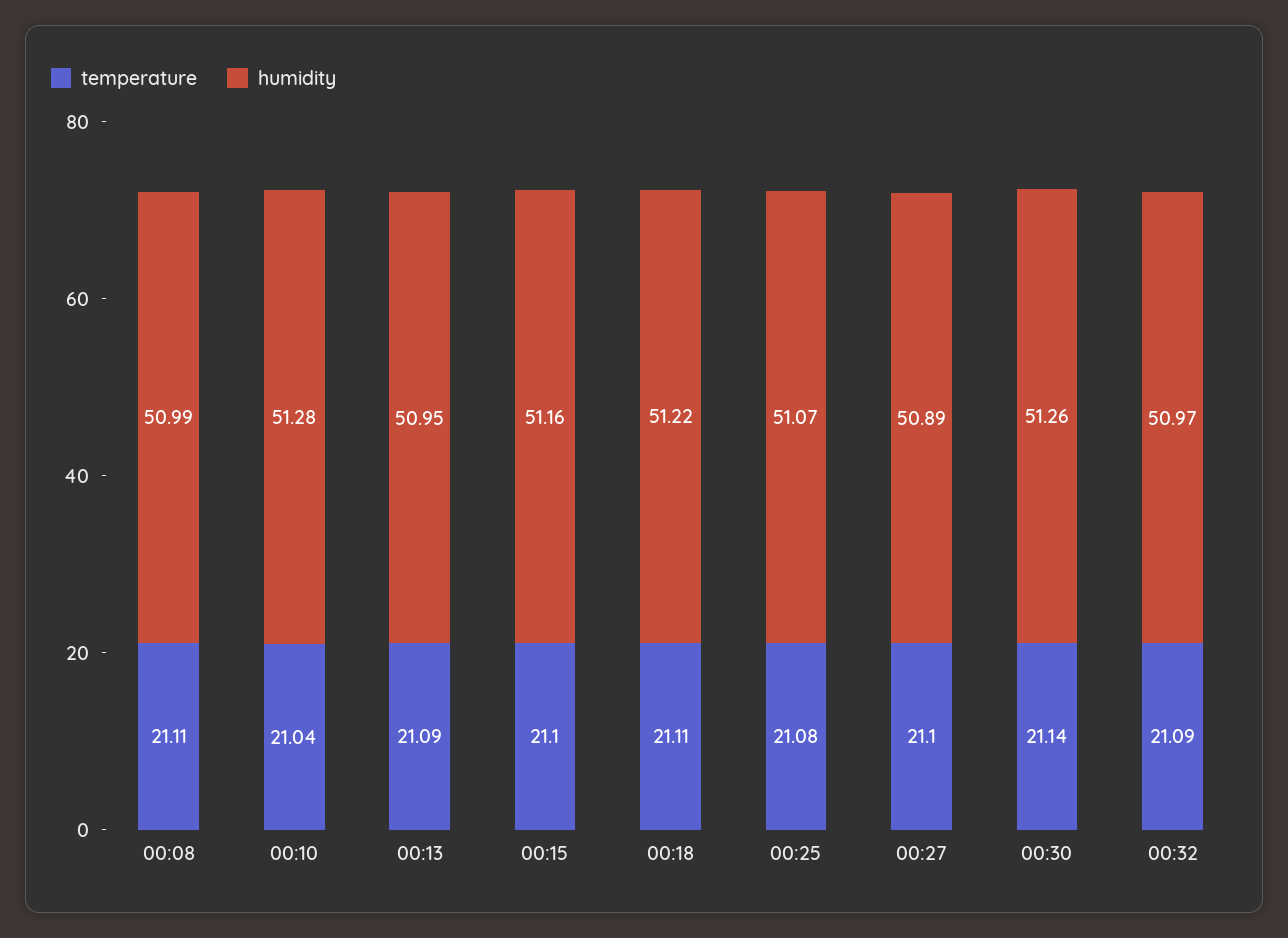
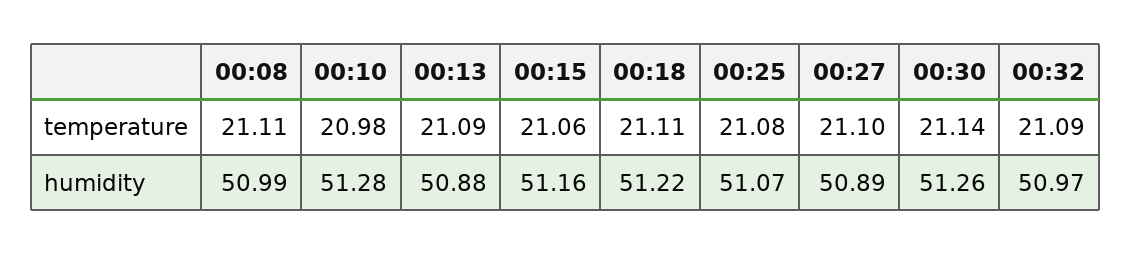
temperature, 00:10: 21.04 -> 20.98
humidity, 00:13: 50.95 -> 50.88
temperature, 00:15: 21.1 -> 21.06

